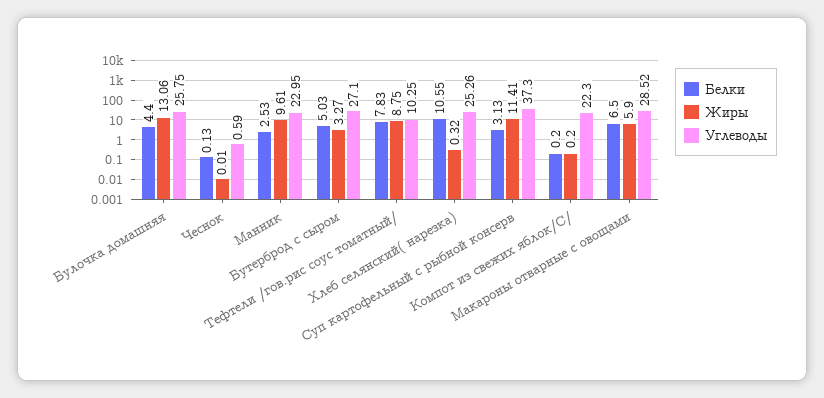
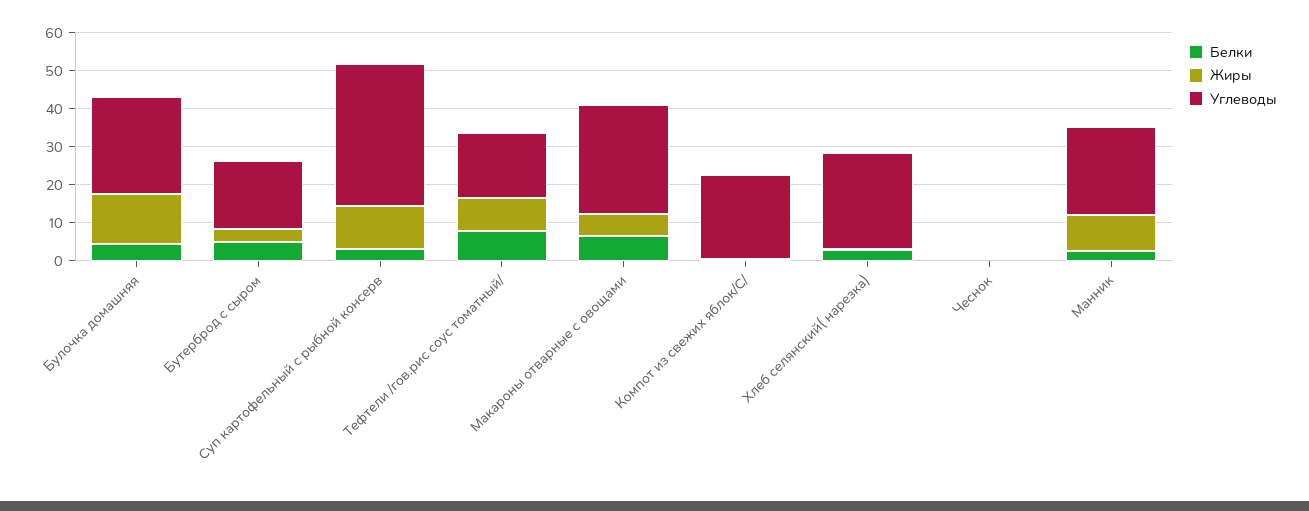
Углеводы, Бутерброд с сыром: 27.1 -> 17.5
Углеводы, Тефтели /гов.рис соус томатный/: 10.25 -> 17.5
Белки, Хлеб селянский( нарезка): 10.55 -> 2.5

